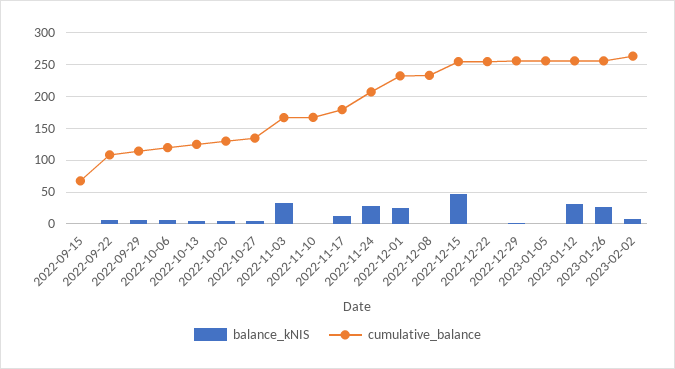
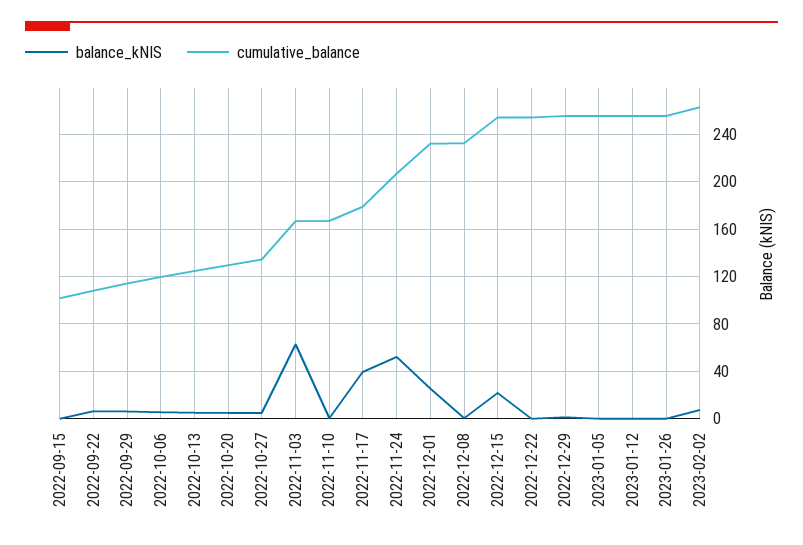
cumulative_balance, 2022-09-15: 70 -> 100
balance_kNIS, 2022-11-03: 30 -> 60
balance_kNIS, 2022-11-17: 10 -> 40
balance_kNIS, 2022-11-24: 30 -> 50
balance_kNIS, 2022-12-15: 50 -> 20
balance_kNIS, 2023-01-12: 30 -> 0
balance_kNIS, 2023-01-26: 30 -> 0

